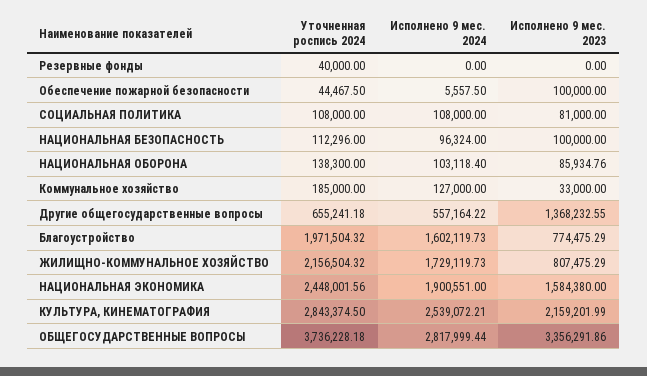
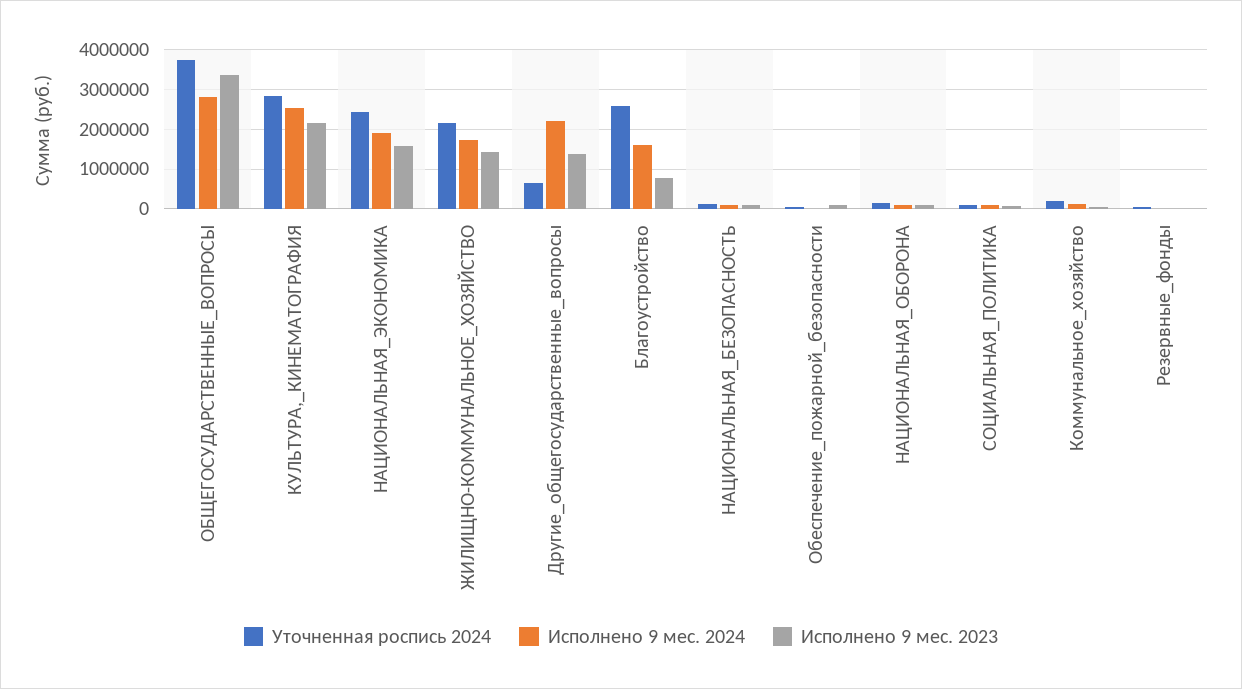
Исполнено 9 мес. 2024, Другие общегосударственные вопросы: 557164.22 -> 2200000
Уточненная роспись 2024, Благоустройство: 1971504.32 -> 2600000
Исполнено 9 мес. 2023, ЖИЛИЩНО-КОММУНАЛЬНОЕ ХОЗЯЙСТВО: 807475.29 -> 1400000

